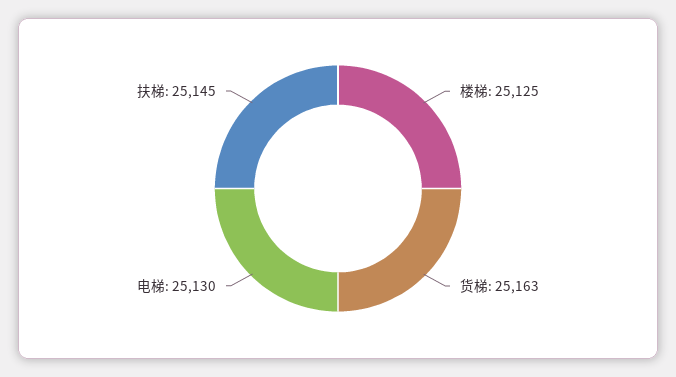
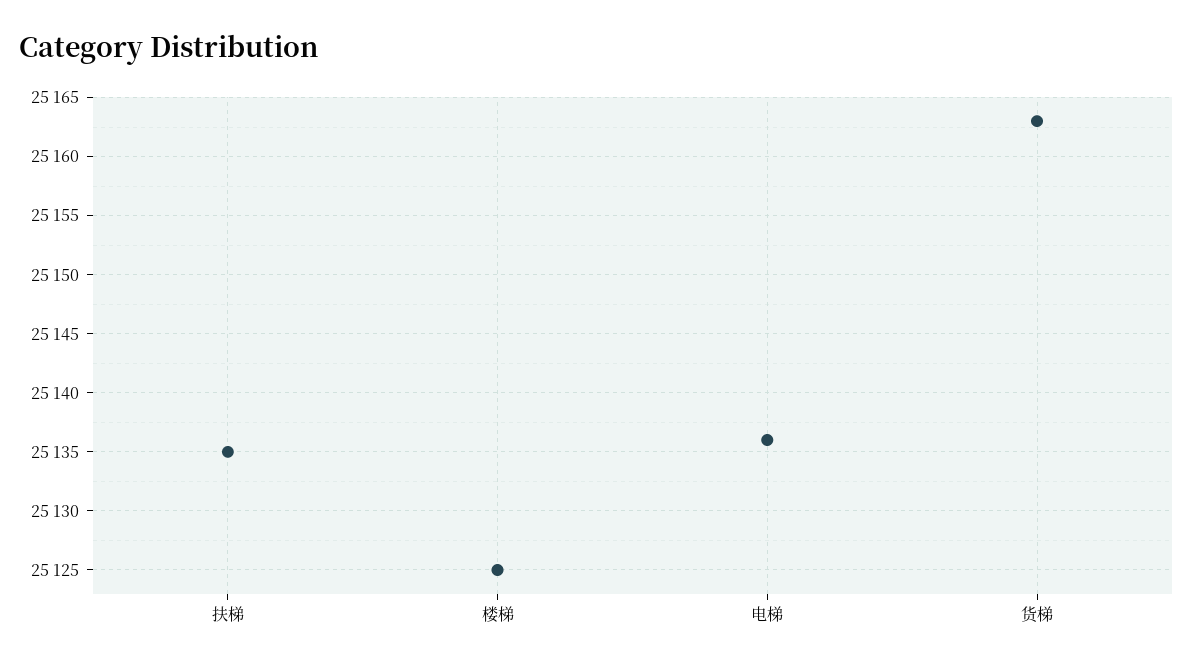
电梯: 25130 -> 25136
扶梯: 25145 -> 25135

